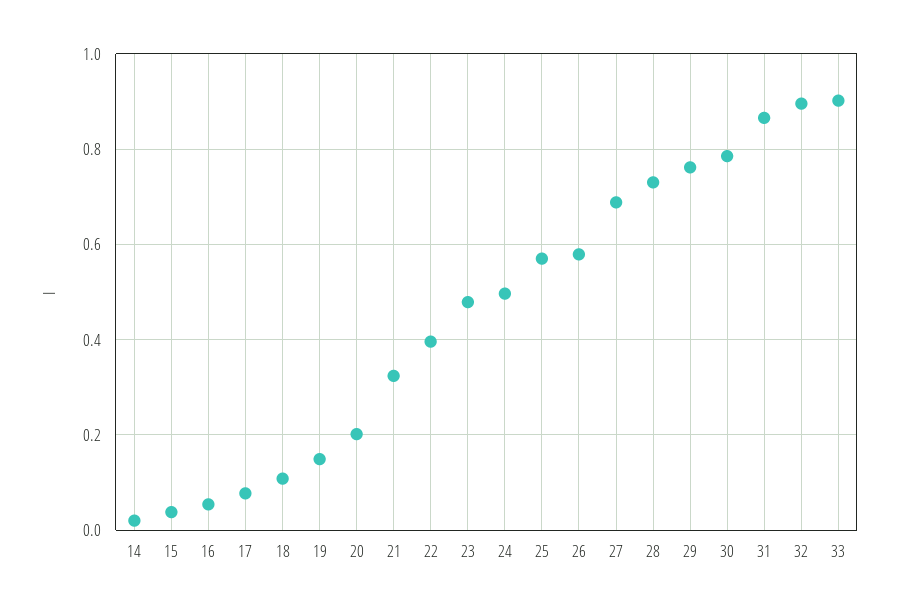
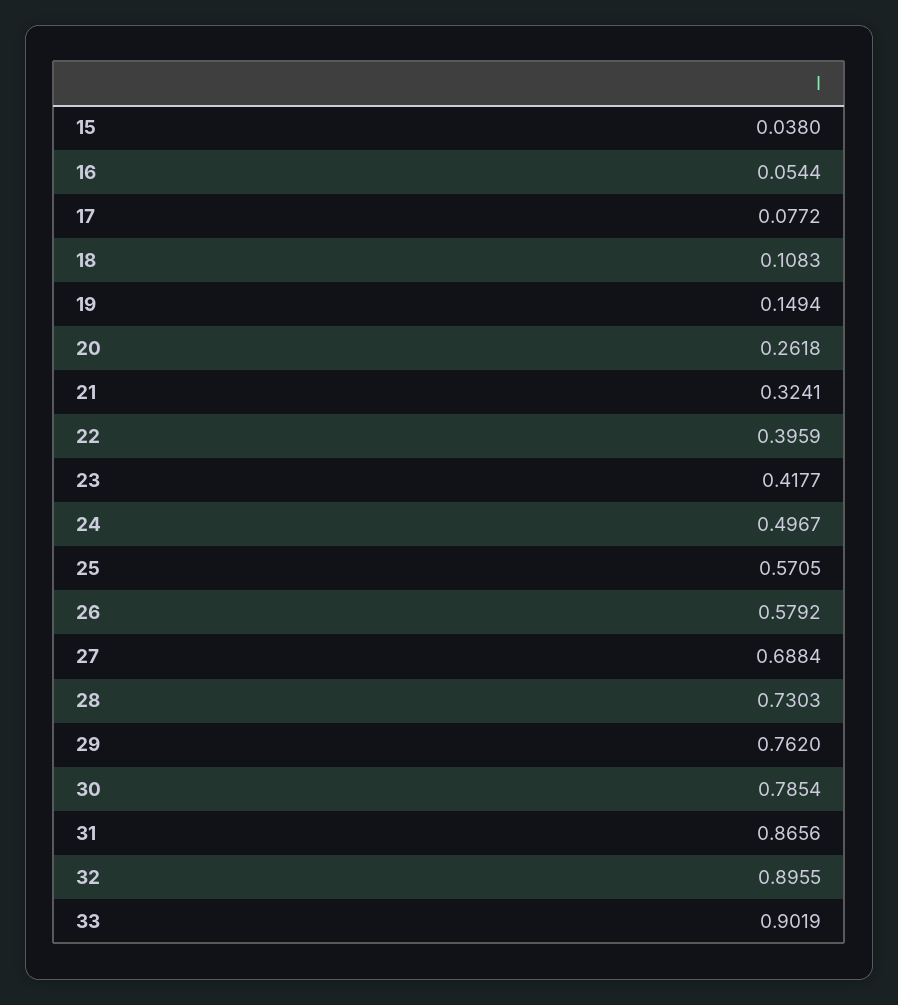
14: 0.02 -> none
20: 0.2 -> 0.2618
23: 0.48 -> 0.4177

